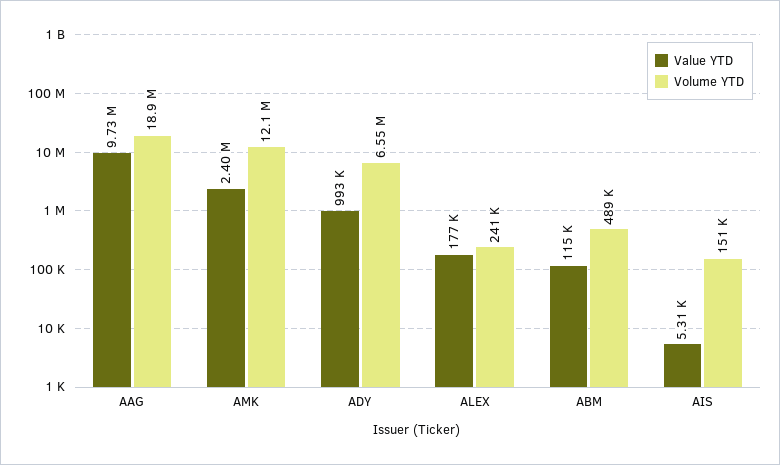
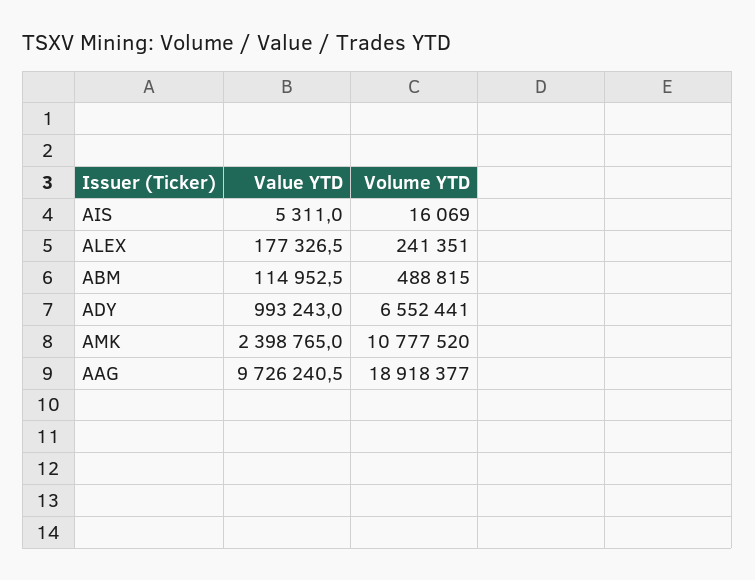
Volume YTD, AMK: 12100000 -> 10777520
Volume YTD, AIS: 151000 -> 16069

